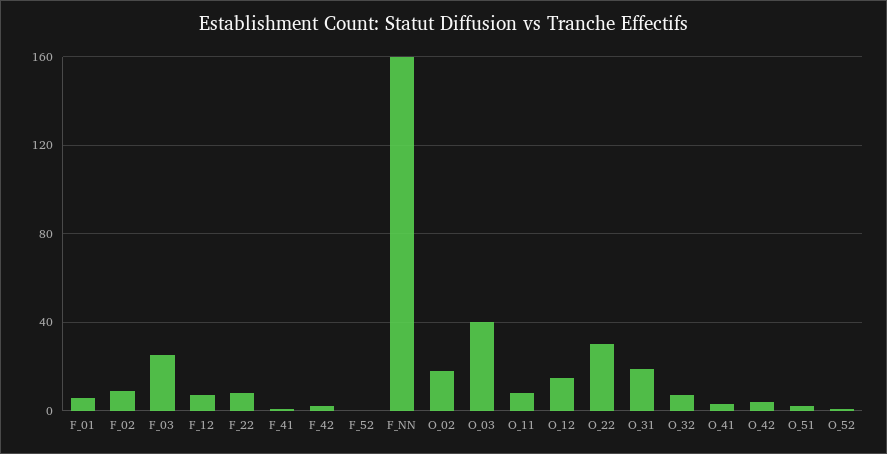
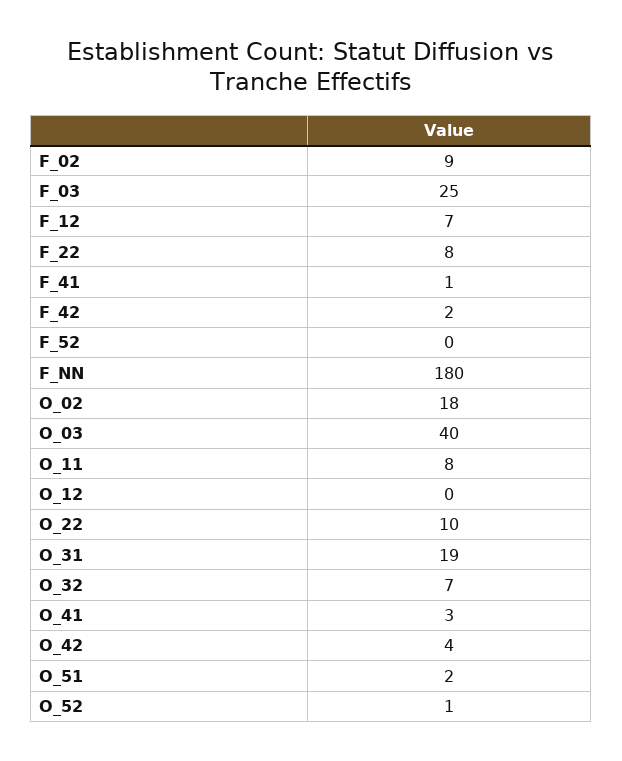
F_01: 5 -> none
F_NN: 160 -> 180
O_12: 15 -> 0
O_22: 30 -> 10

